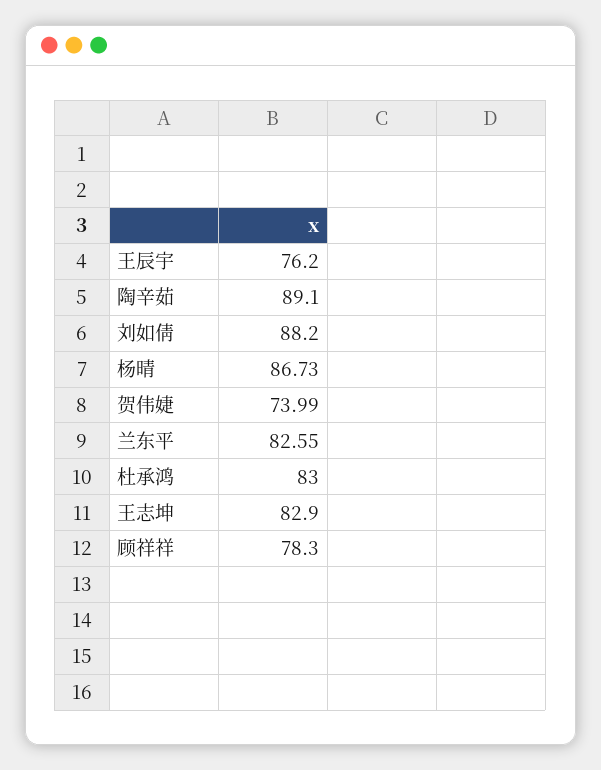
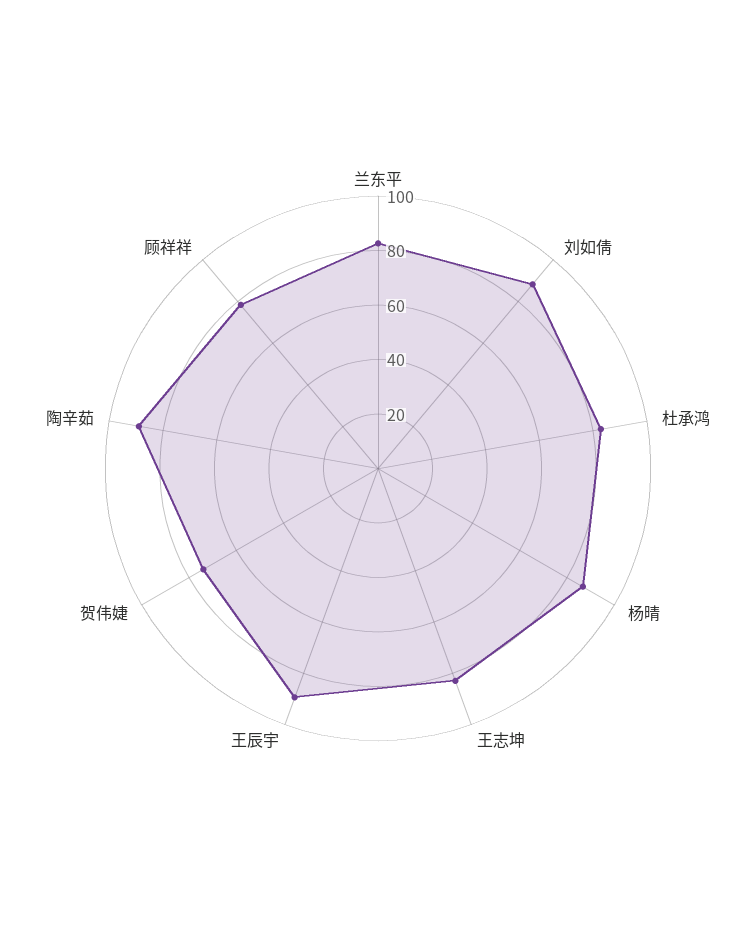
王辰宇: 76.2 -> 90

